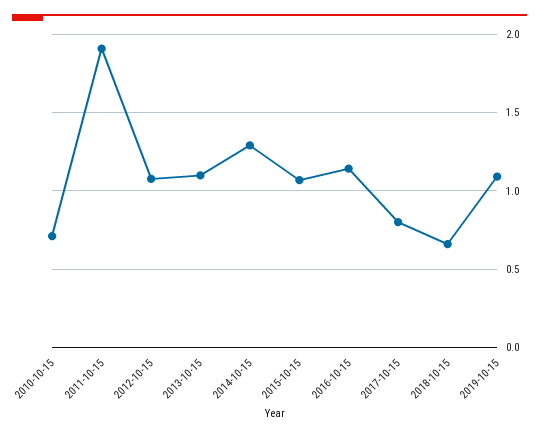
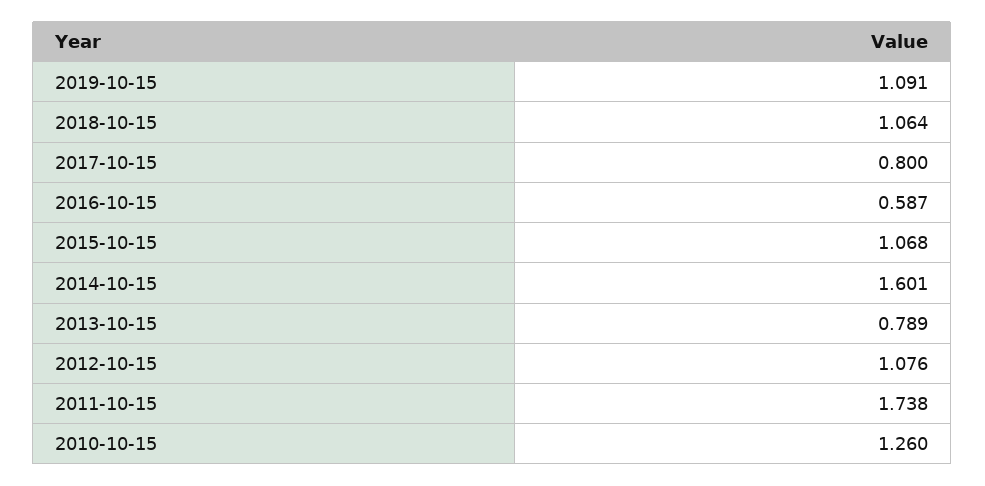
2010-10-15: 0.7 -> 1.26
2011-10-15: 1.9 -> 1.738
2013-10-15: 1.1 -> 0.789
2014-10-15: 1.3 -> 1.601
2016-10-15: 1.15 -> 0.587
2018-10-15: 0.65 -> 1.064

